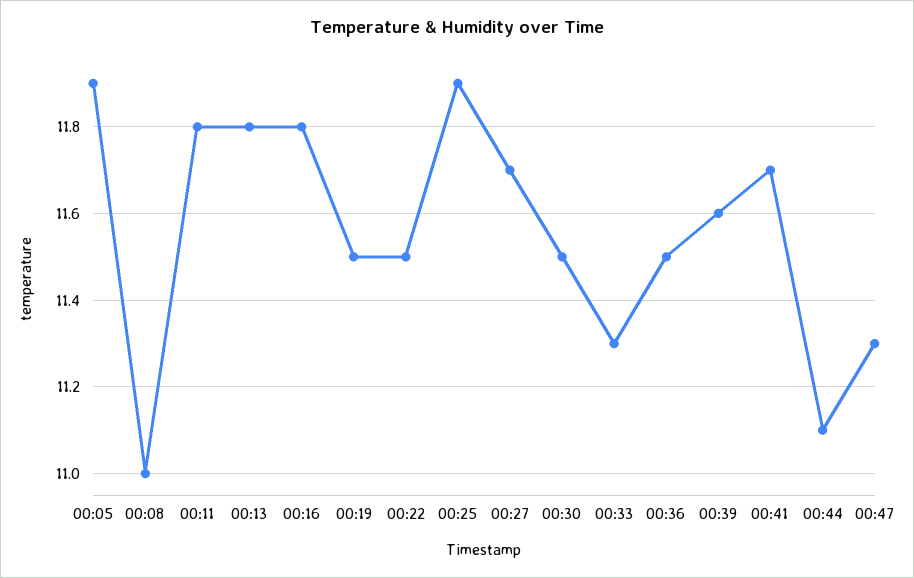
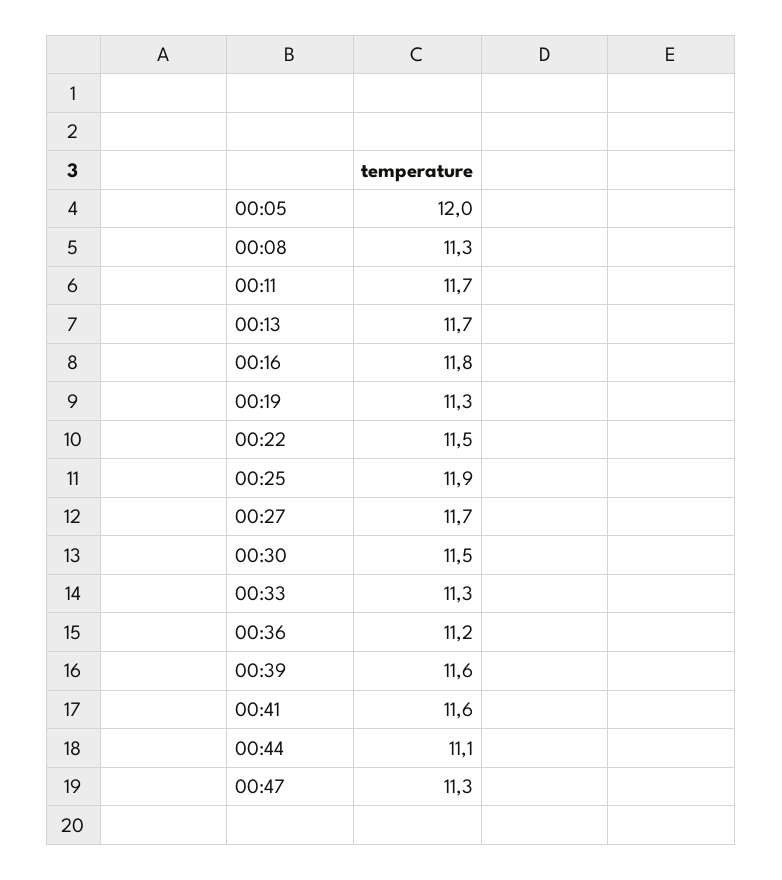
00:05: 11.9 -> 12
00:08: 11 -> 11.3
00:11: 11.8 -> 11.7
00:13: 11.8 -> 11.7
00:19: 11.5 -> 11.3
00:36: 11.5 -> 11.2
00:41: 11.7 -> 11.6

